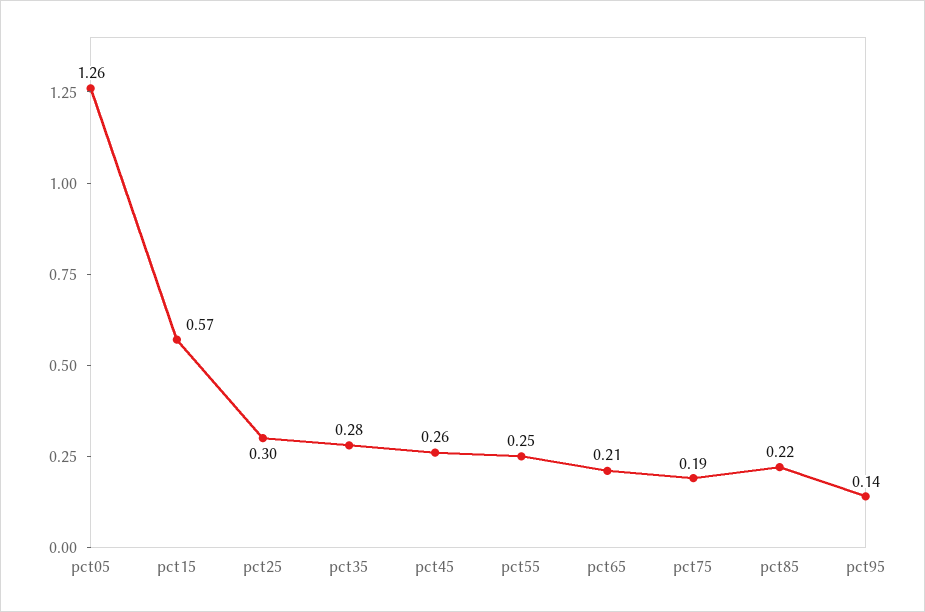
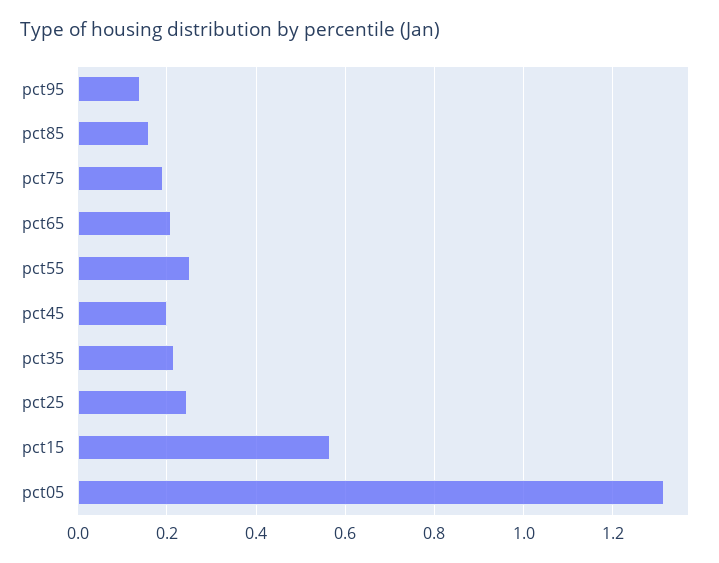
pct05: 1.26 -> 1.32
pct25: 0.3 -> 0.24
pct35: 0.28 -> 0.22
pct45: 0.26 -> 0.2
pct85: 0.22 -> 0.16

